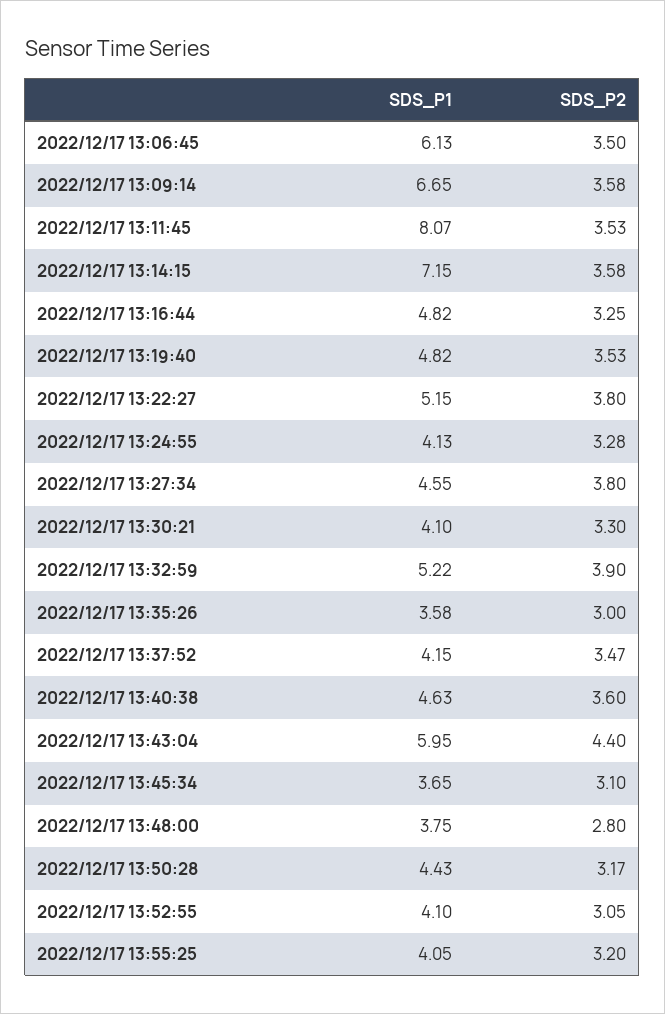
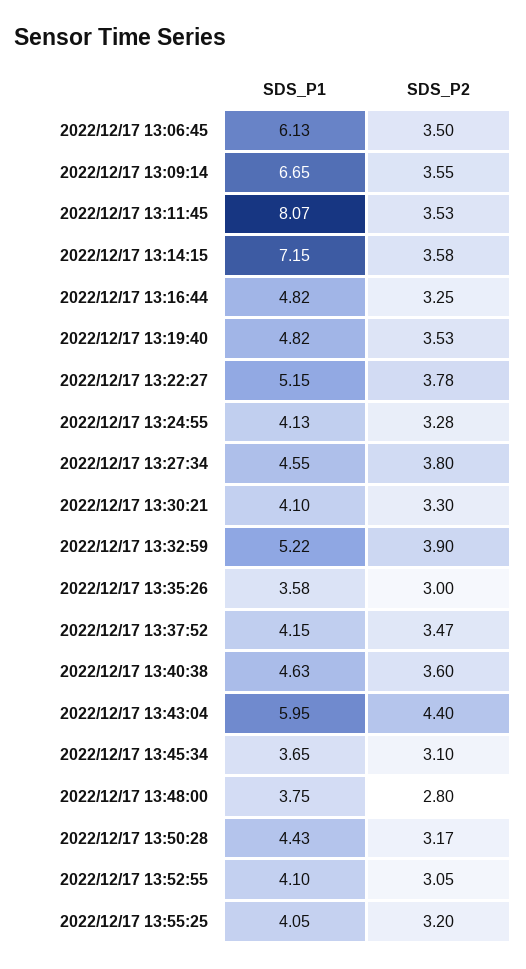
SDS_P2, 2022/12/17 13:09:14: 3.58 -> 3.55
SDS_P2, 2022/12/17 13:22:27: 3.8 -> 3.78

